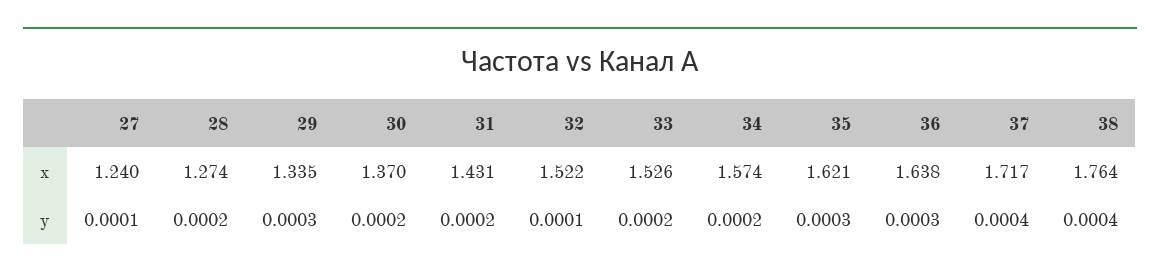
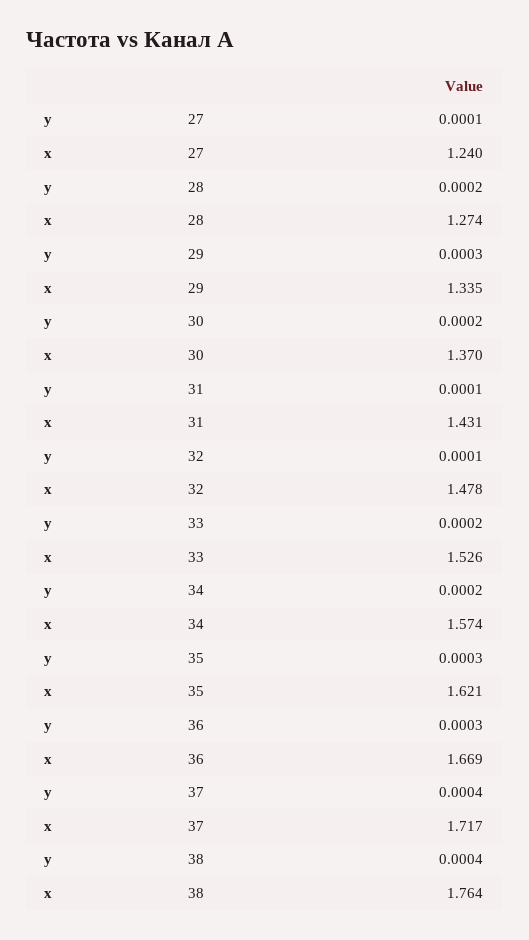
32, x: 1.522 -> 1.478
36, x: 1.638 -> 1.669
31, y: 0.0002 -> 0.0001

